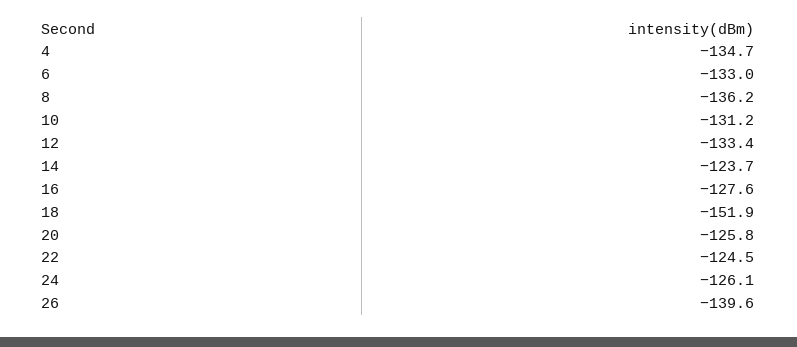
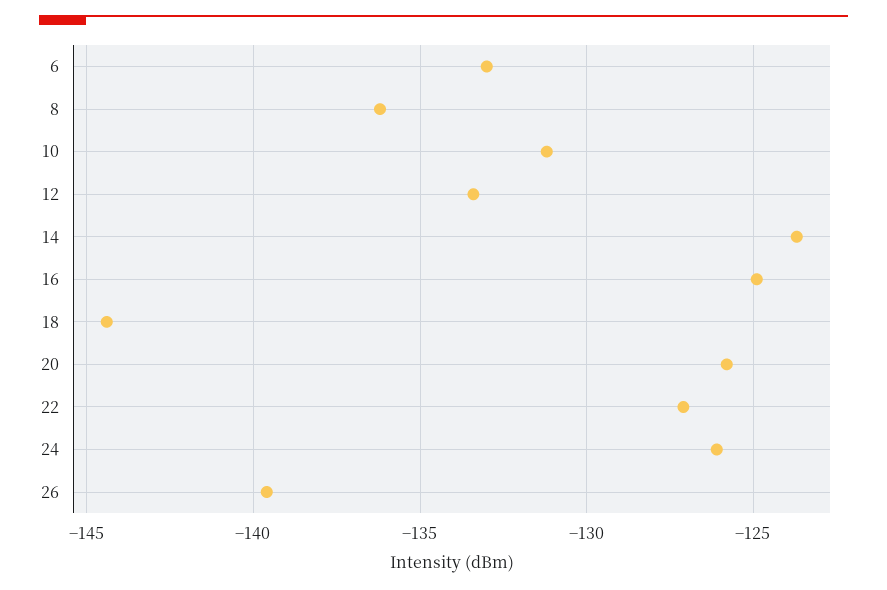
4: -134.7 -> none
16: -127.6 -> -125
18: -151.9 -> -144.5
22: -124.5 -> -127

